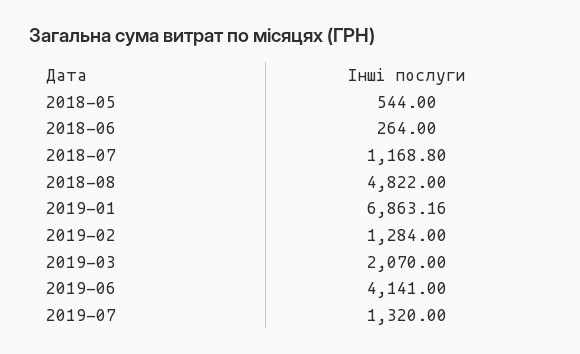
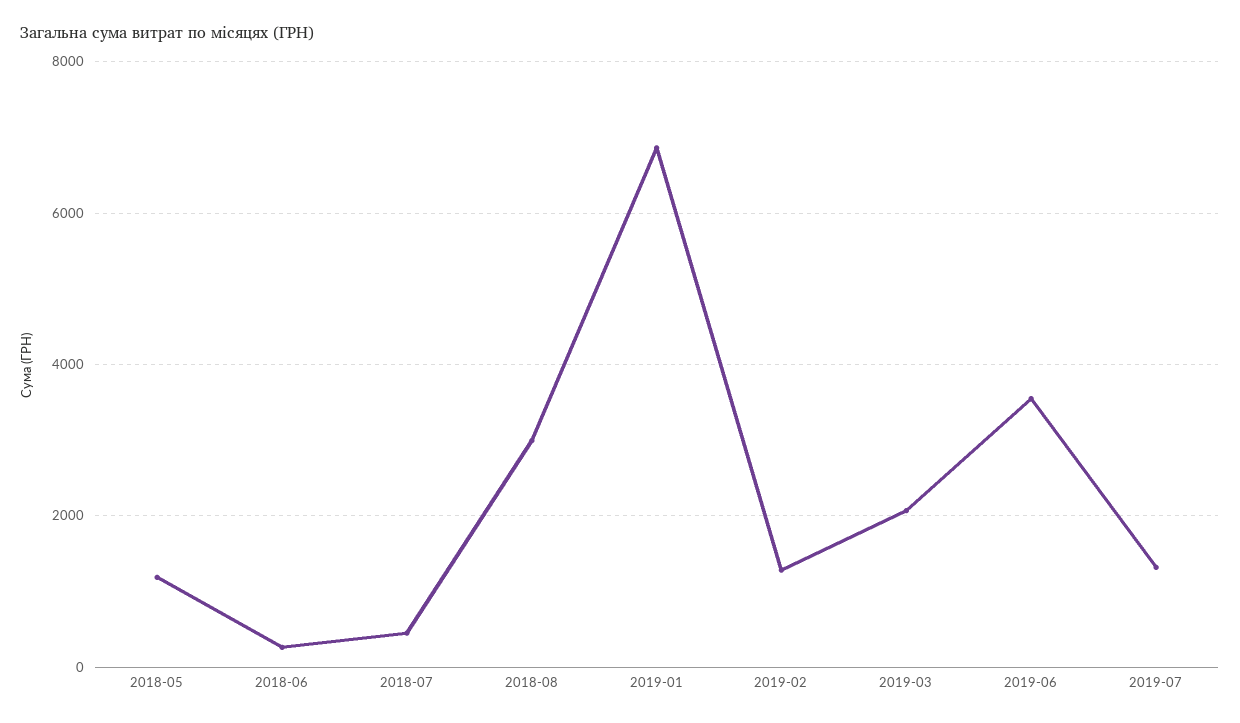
2018-05: 544 -> 1200
2018-07: 1168.8 -> 400
2018-08: 4822 -> 3000
2019-06: 4141 -> 3600

